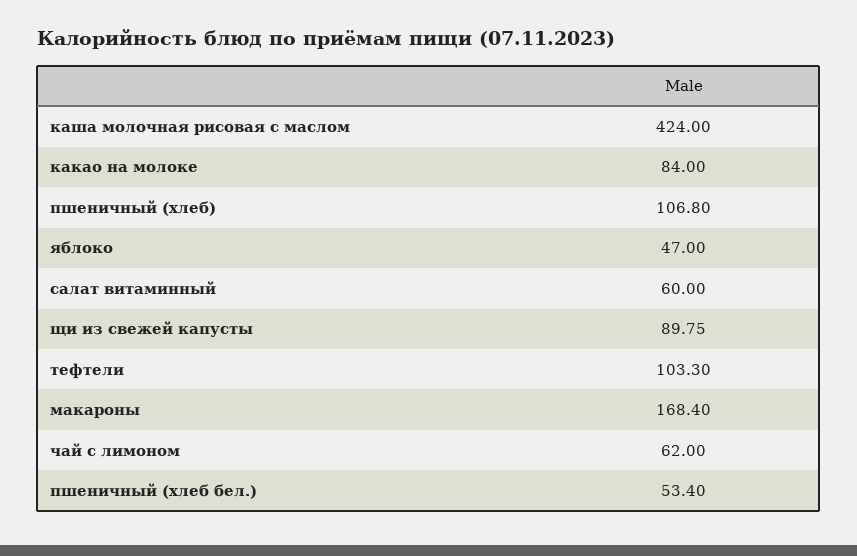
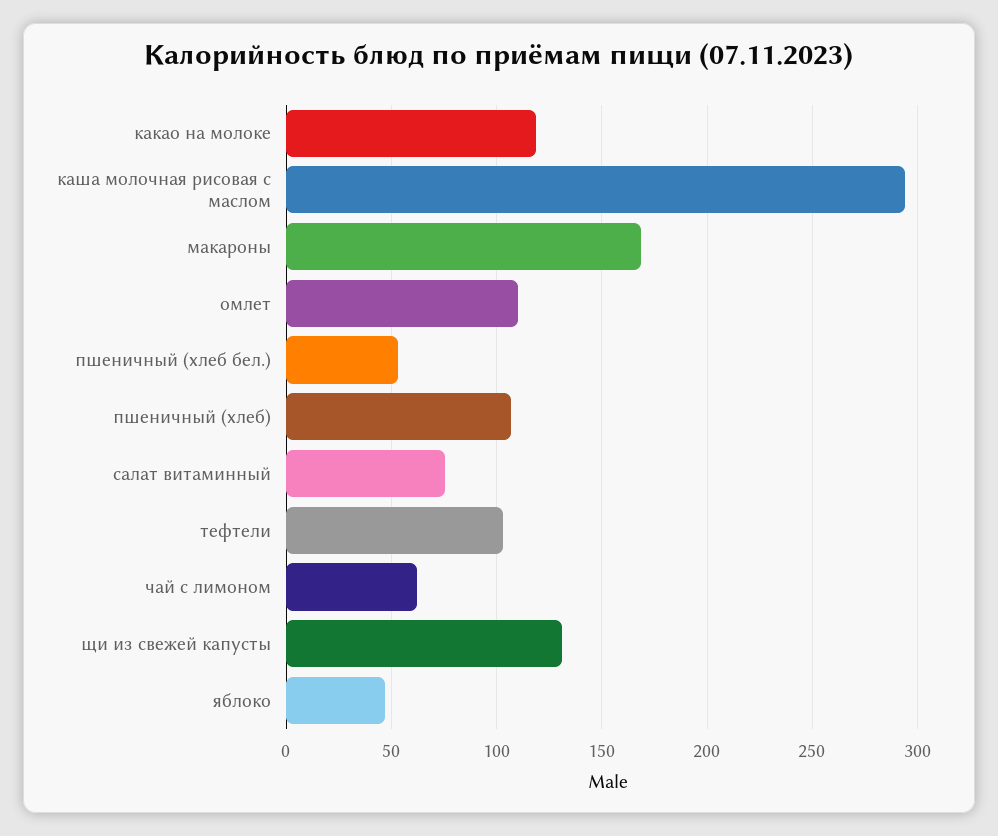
каша молочная рисовая с маслом: 424 -> 295
какао на молоке: 84 -> 120
салат витаминный: 60 -> 75
щи из свежей капусты: 89.75 -> 130
омлет: none -> 110

